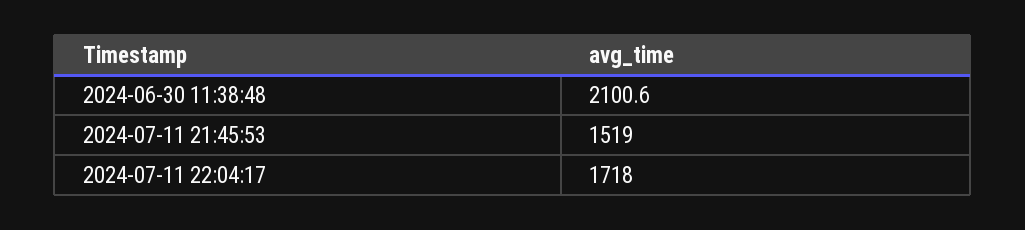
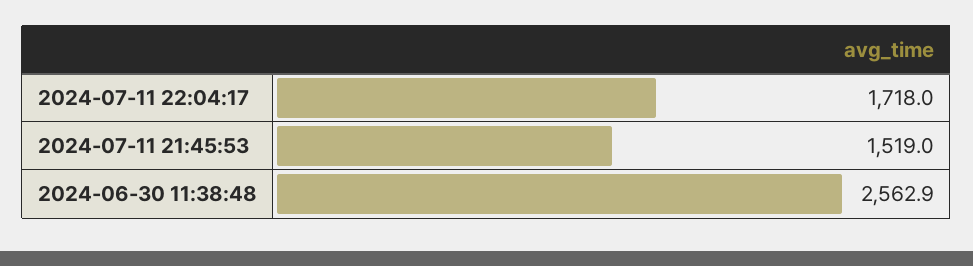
2024-06-30 11:38:48: 2100.6 -> 2562.9

